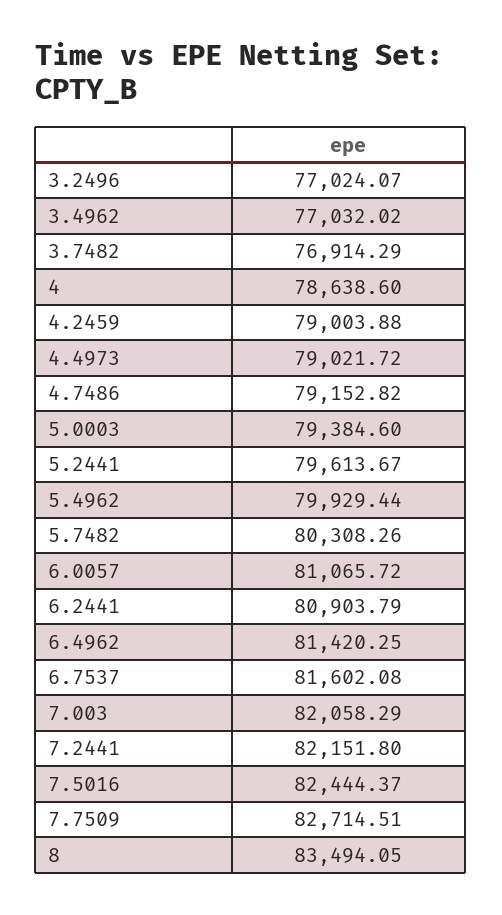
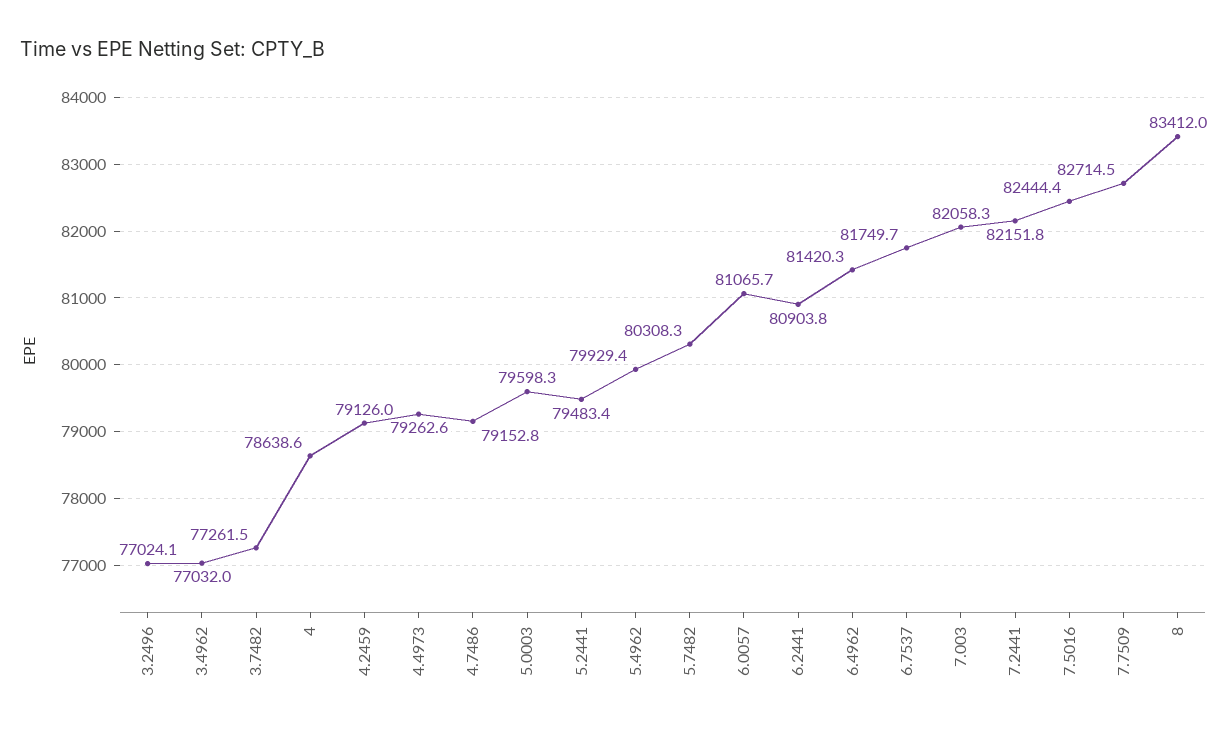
3.7482: 76914.29 -> 77261.5
4.2459: 79003.88 -> 79126
4.4973: 79021.72 -> 79262.6
5.0003: 79384.6 -> 79598.3
5.2441: 79613.67 -> 79483.4
6.7537: 81602.08 -> 81749.7
8: 83494.05 -> 83412

